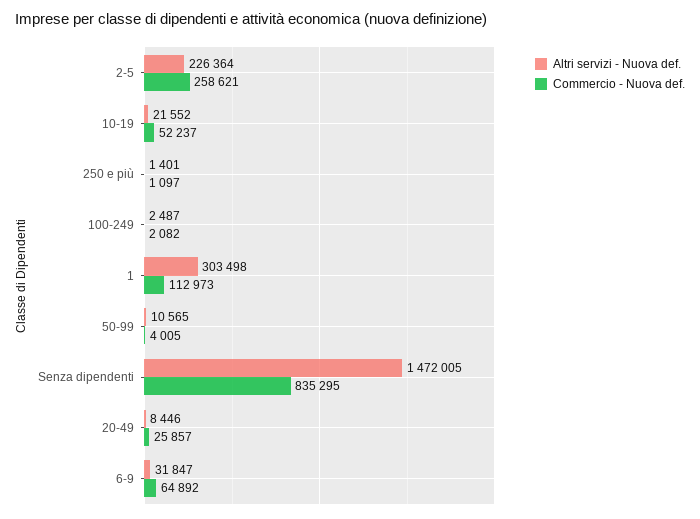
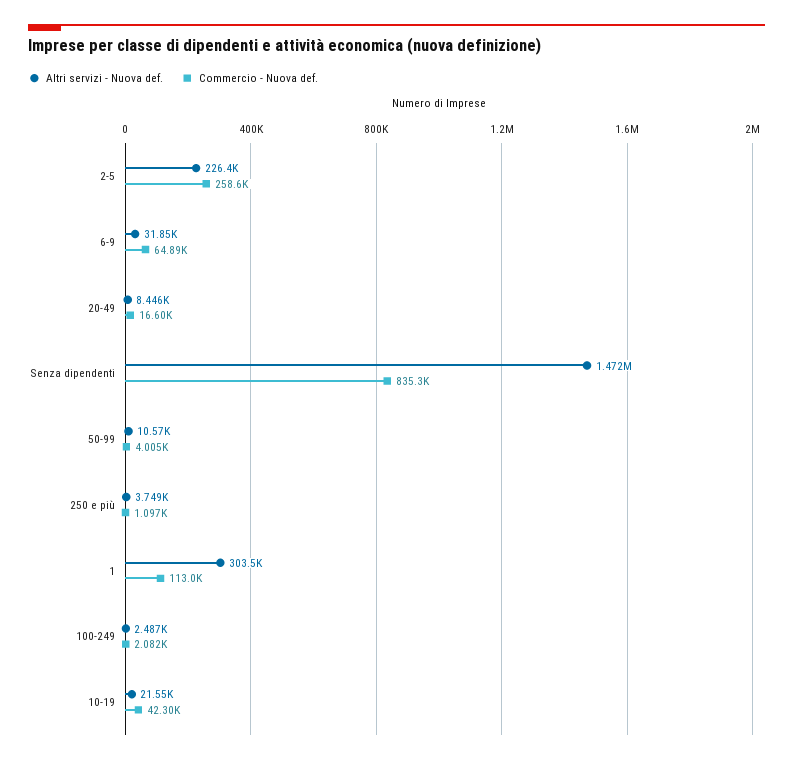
Commercio - Nuova def., 10-19: 52237 -> 42300
Altri servizi - Nuova def., 250 e più: 1401 -> 3749
Commercio - Nuova def., 20-49: 25857 -> 16600

